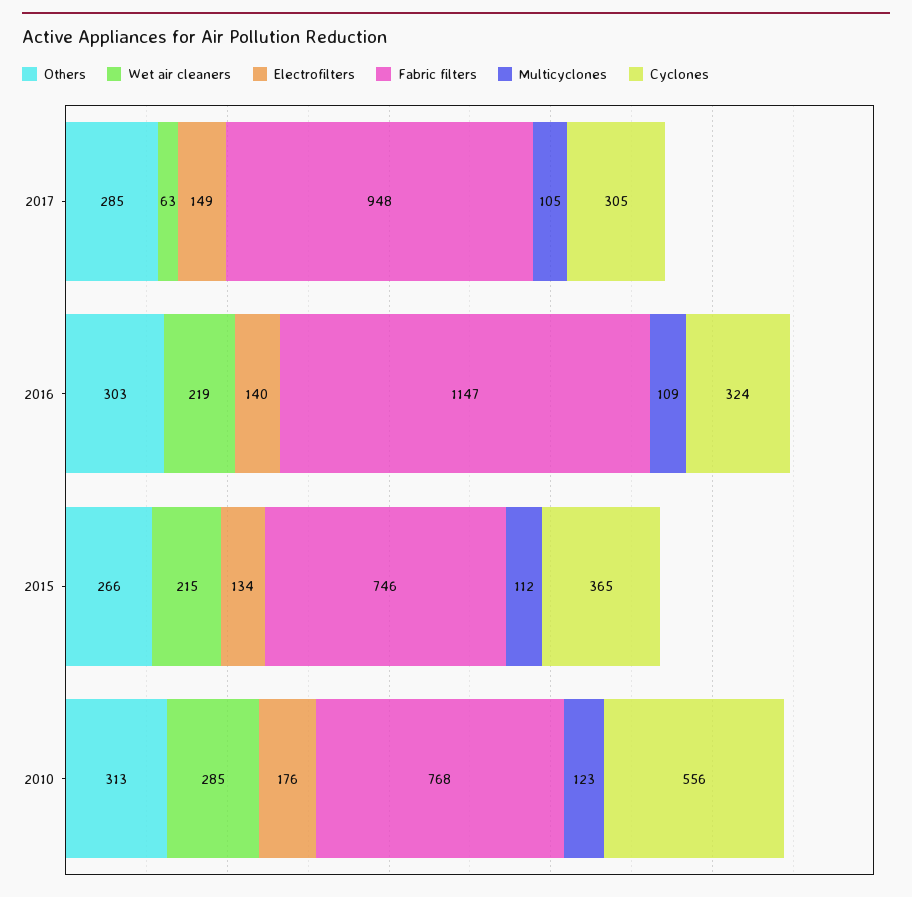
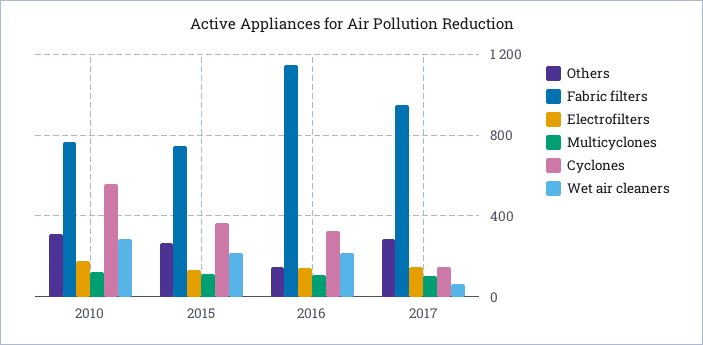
Cyclones, 2017: 305 -> 150
Others, 2016: 303 -> 150

